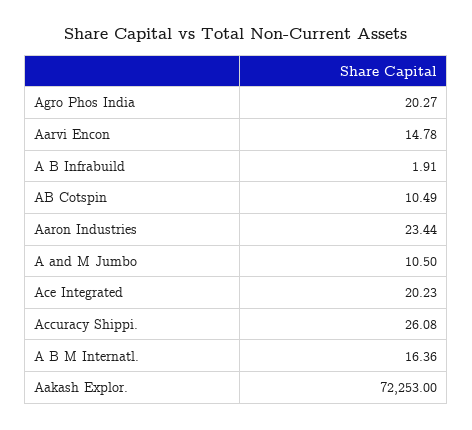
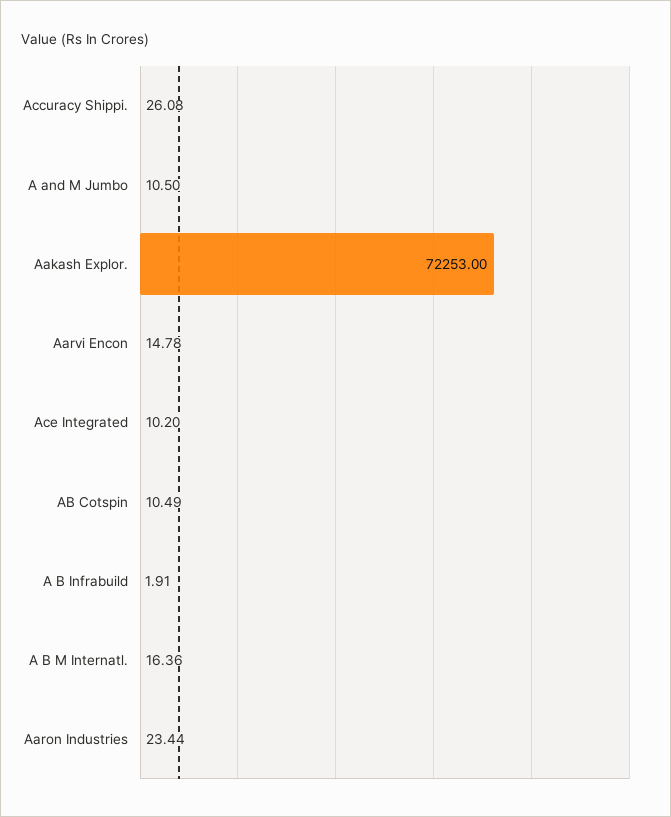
Agro Phos India: 20.27 -> none
Ace Integrated: 20.23 -> 10.2

